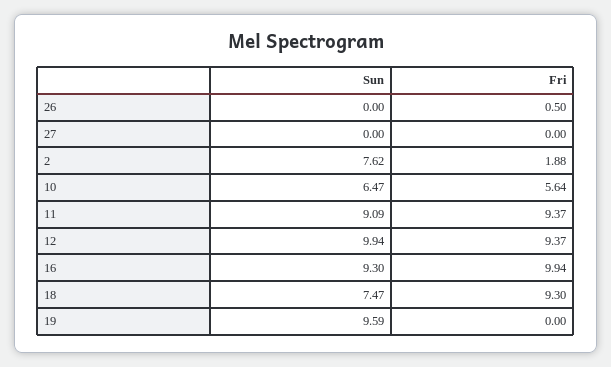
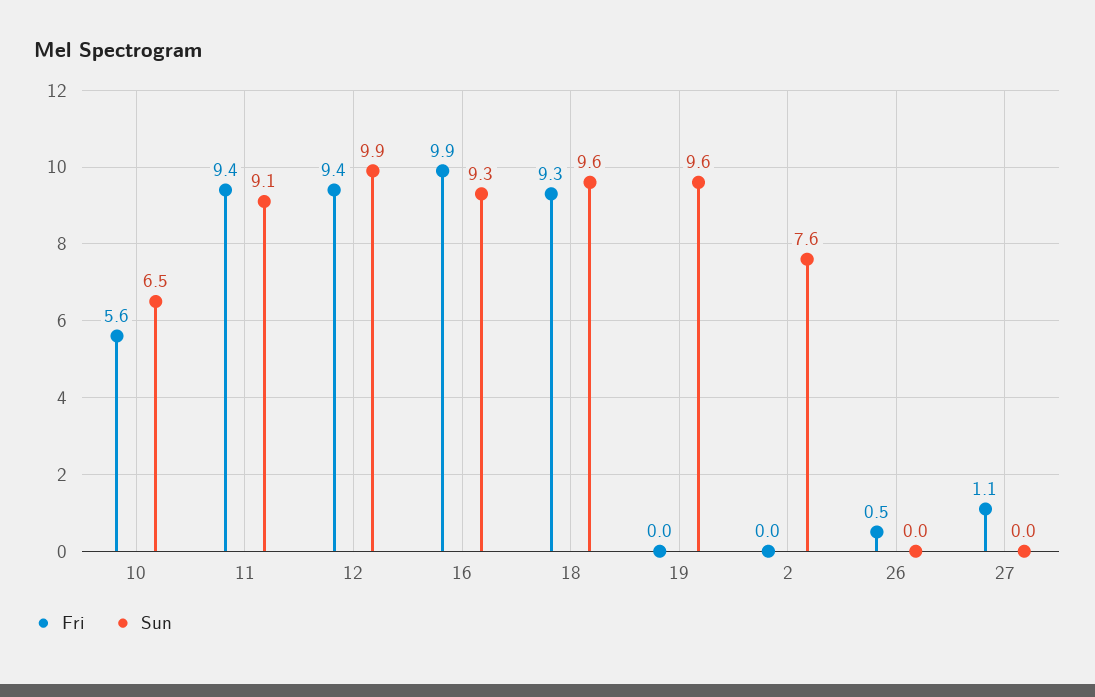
Fri, 27: 0 -> 1.1
Fri, 2: 1.88 -> 0
Sun, 18: 7.47 -> 9.6

